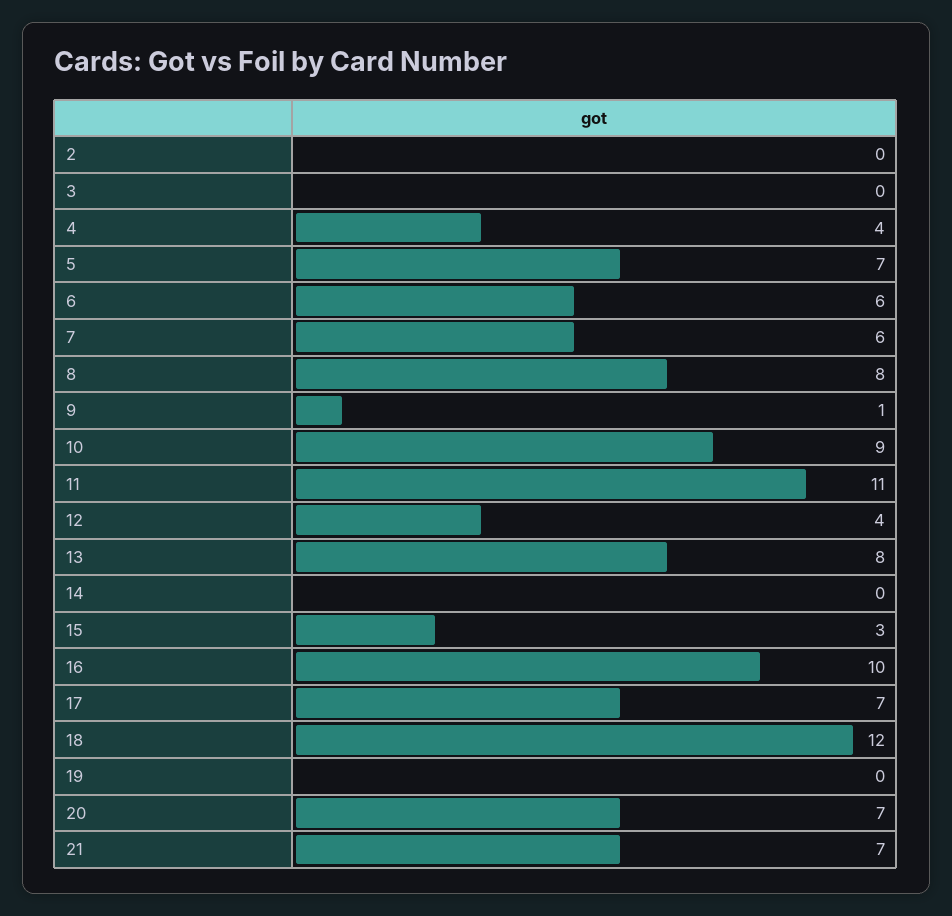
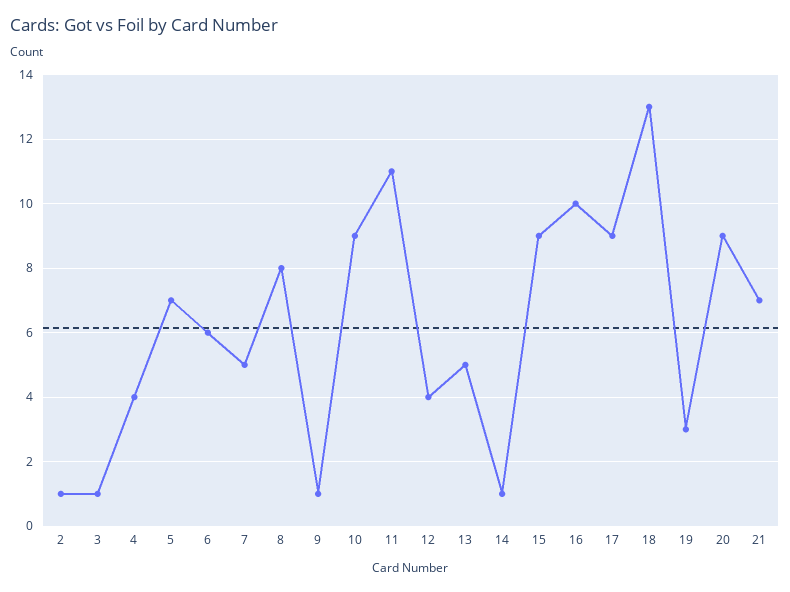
2: 0 -> 1
3: 0 -> 1
7: 6 -> 5
13: 8 -> 5
14: 0 -> 1
15: 3 -> 9
17: 7 -> 9
18: 12 -> 13
19: 0 -> 3
20: 7 -> 9

